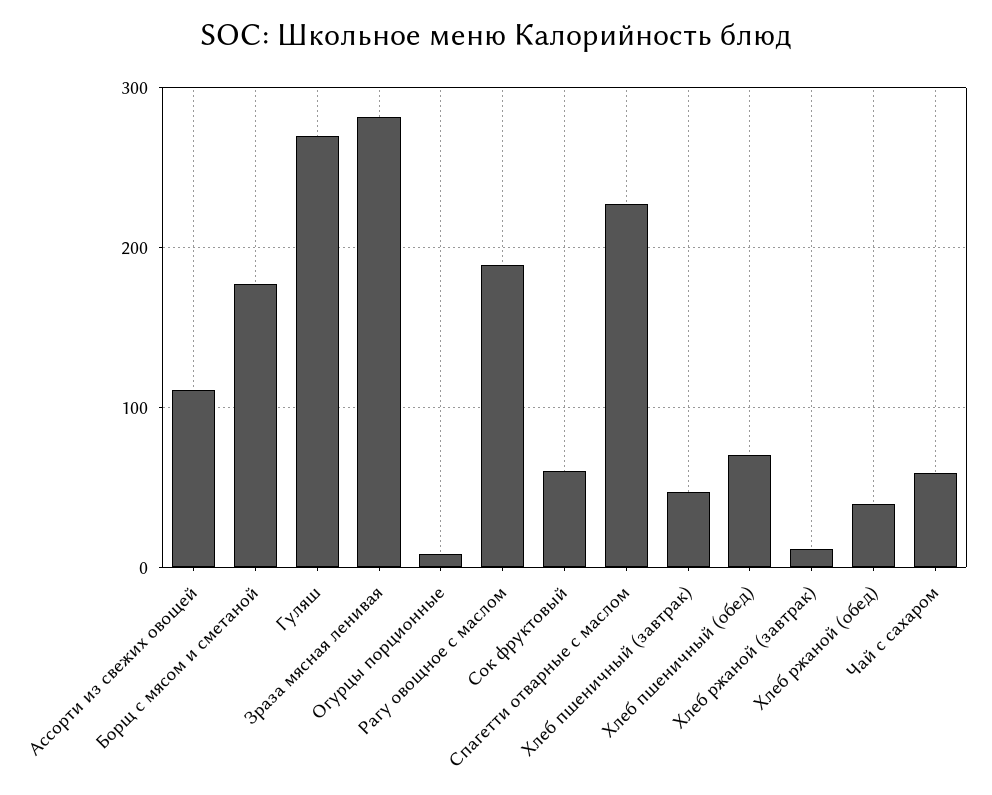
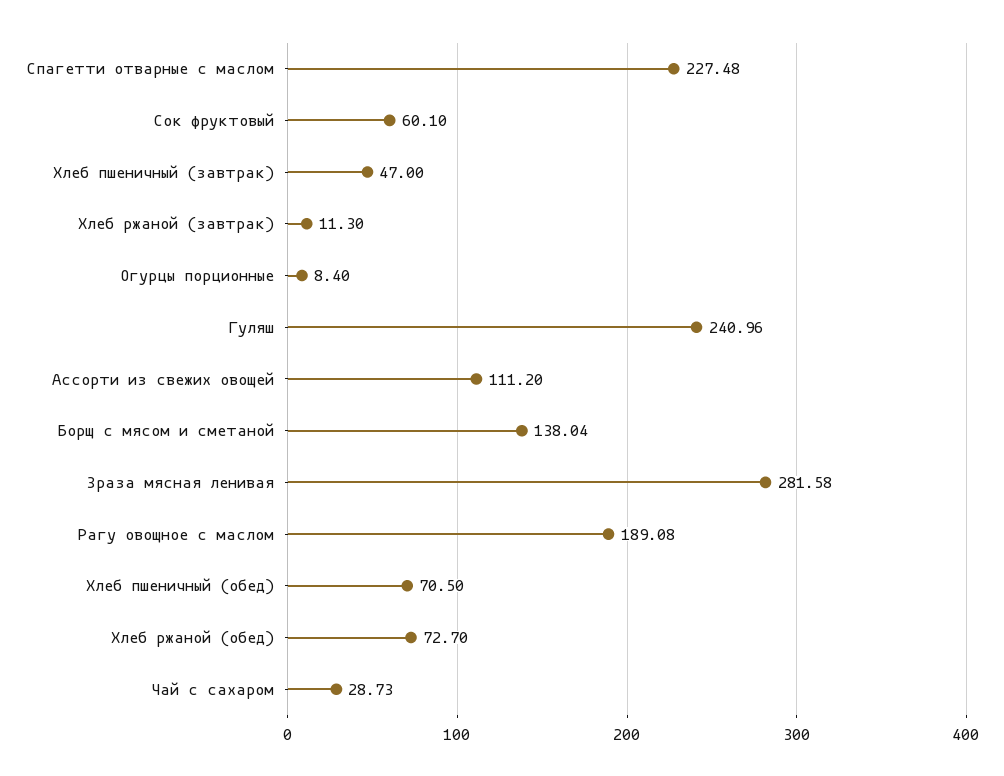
Борщ с мясом и сметаной: 180 -> 138.04
Гуляш: 270 -> 240.96
Хлеб ржаной (обед): 40 -> 72.7
Чай с сахаром: 60 -> 28.73

